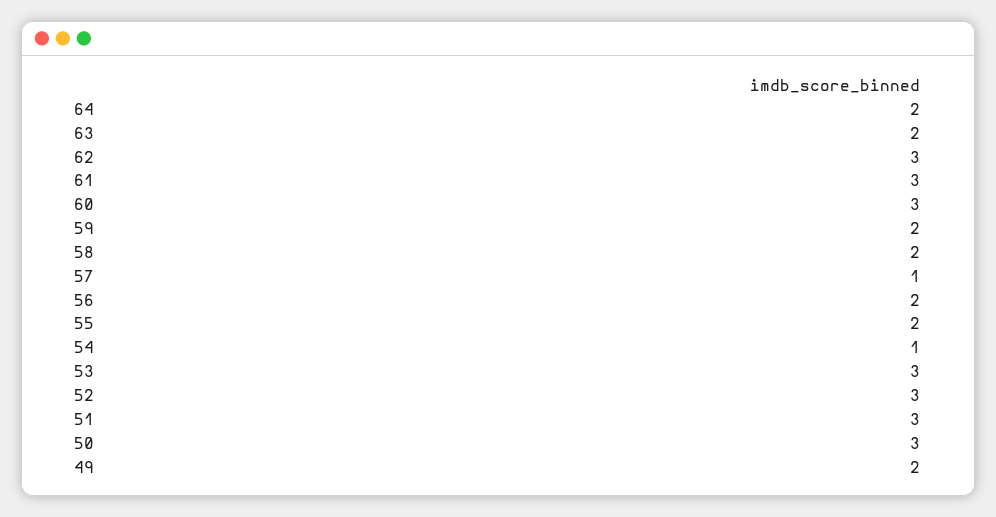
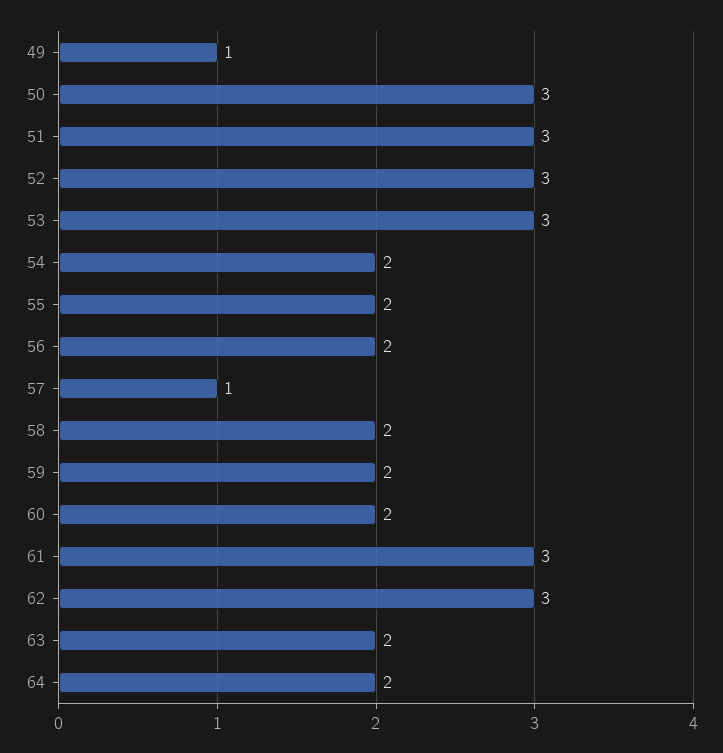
60: 3 -> 2
54: 1 -> 2
49: 2 -> 1

